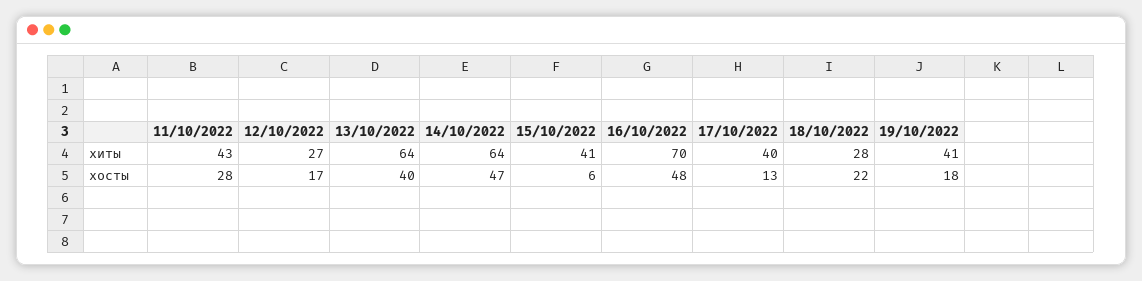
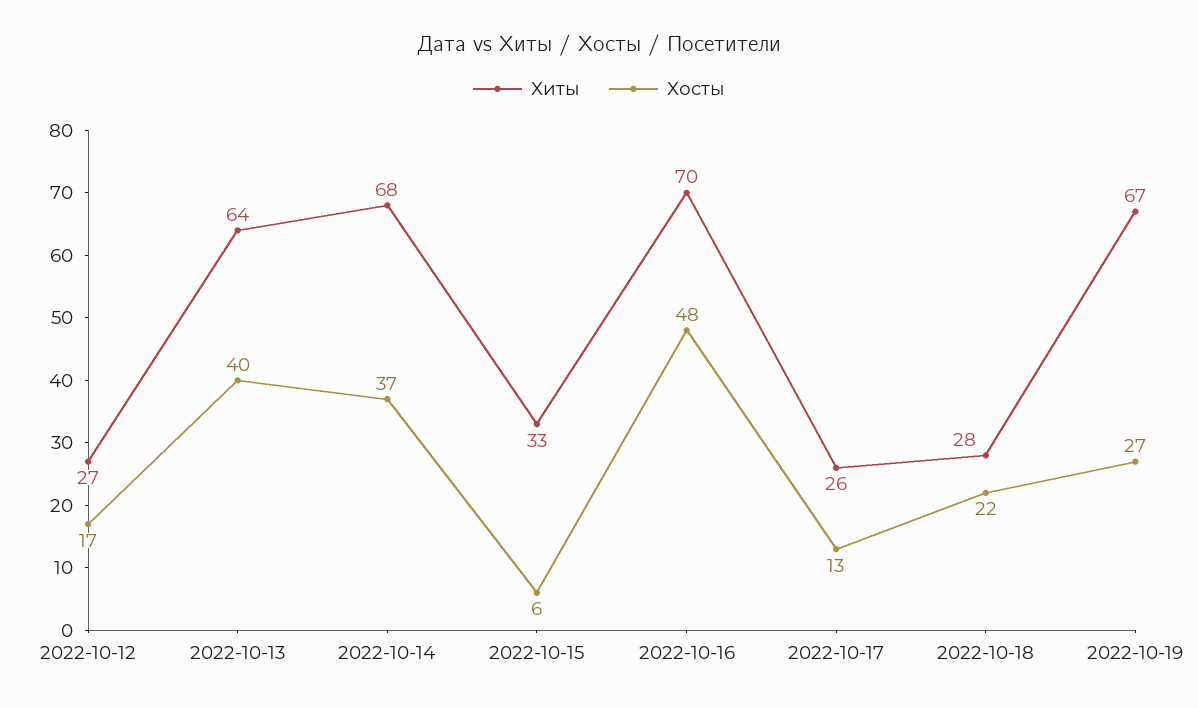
хиты, 11/10/2022: 43 -> none
хиты, 14/10/2022: 64 -> 68
хиты, 15/10/2022: 41 -> 33
хиты, 17/10/2022: 40 -> 26
хиты, 19/10/2022: 41 -> 67
хосты, 11/10/2022: 28 -> none
хосты, 14/10/2022: 47 -> 37
хосты, 19/10/2022: 18 -> 27

